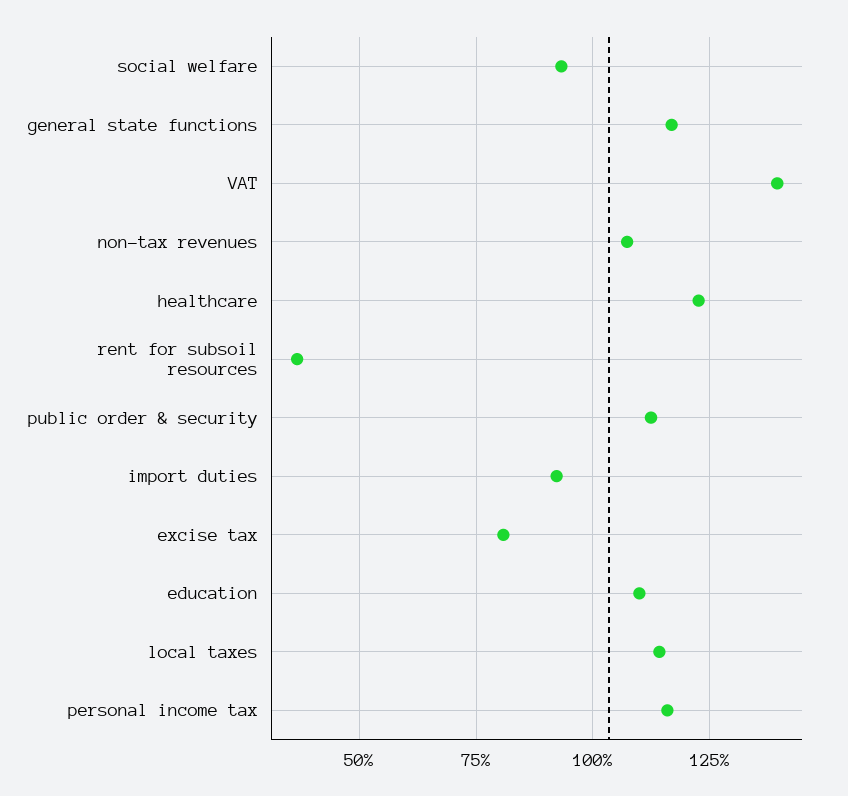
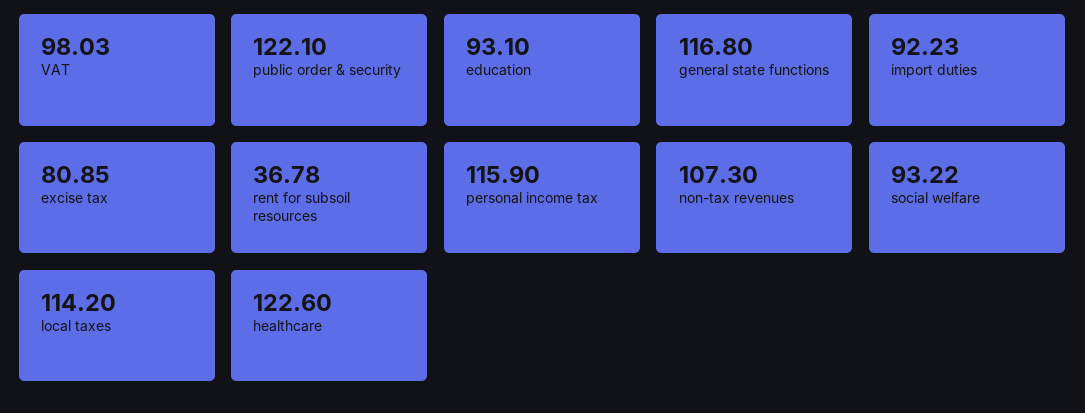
VAT: 140 -> 98.03
public order & security: 112.5 -> 122.1
education: 110 -> 93.1

